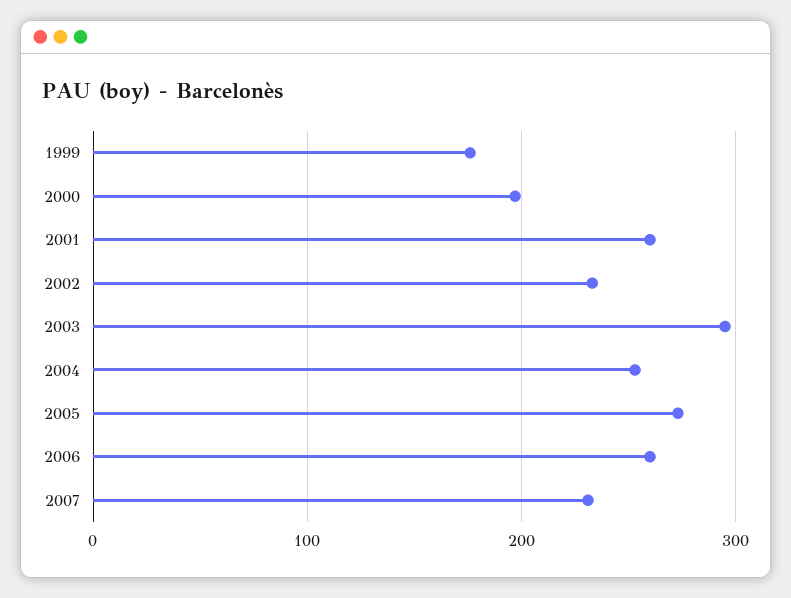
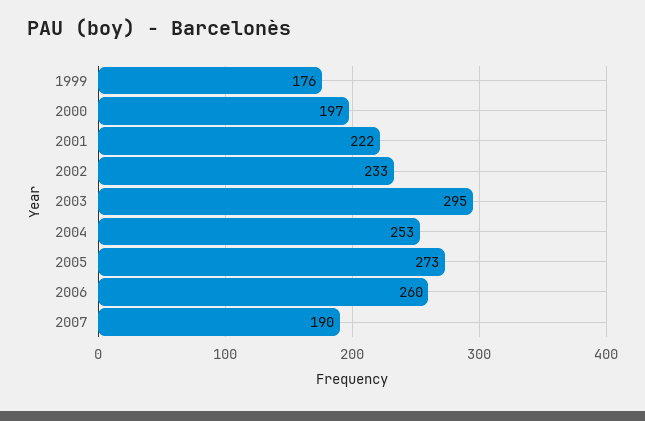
2001: 260 -> 222
2007: 230 -> 190

